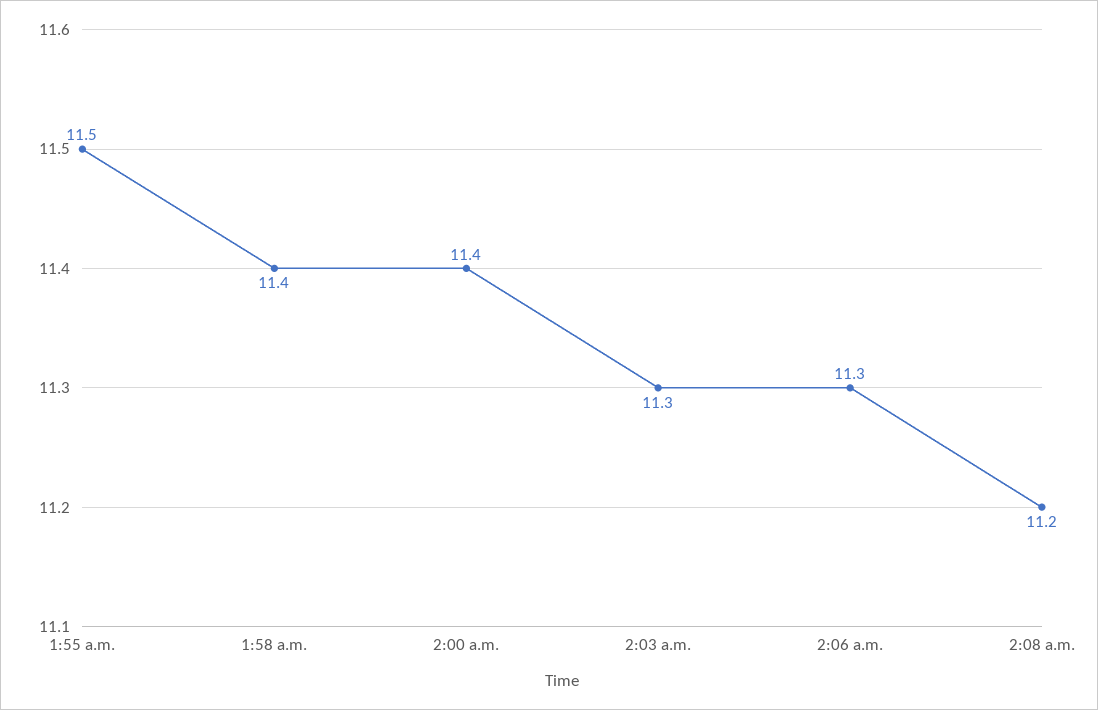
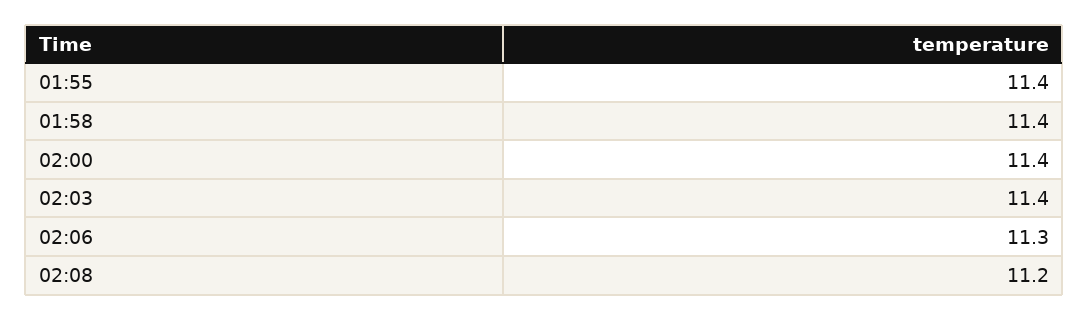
1:55 a.m.: 11.5 -> 11.4
2:03 a.m.: 11.3 -> 11.4

